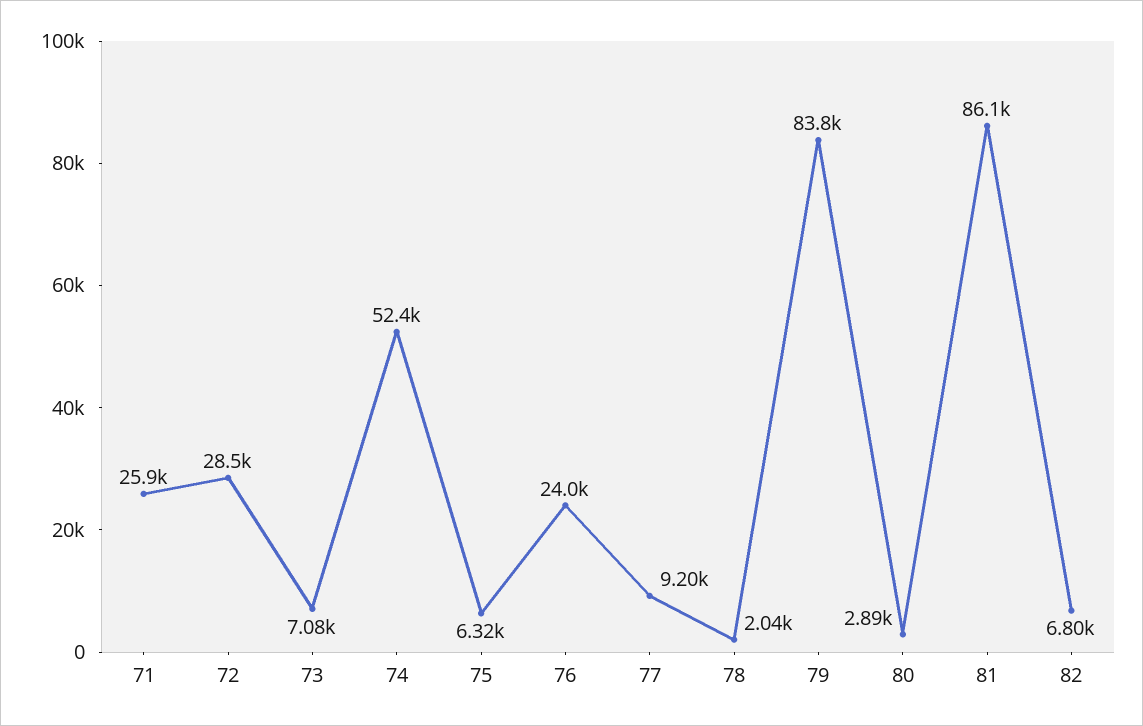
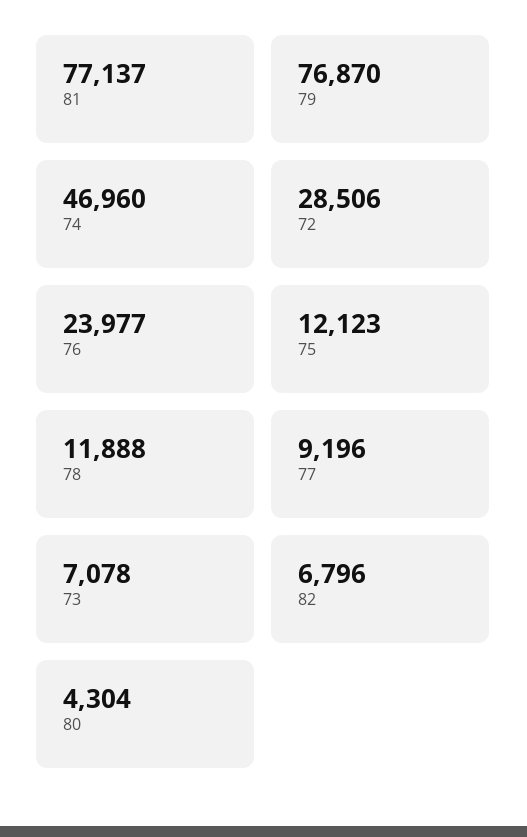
71: 25900 -> none
74: 52400 -> 46960
75: 6320 -> 12123
78: 2040 -> 11888
79: 83800 -> 76870
80: 2890 -> 4304
81: 86100 -> 77137

